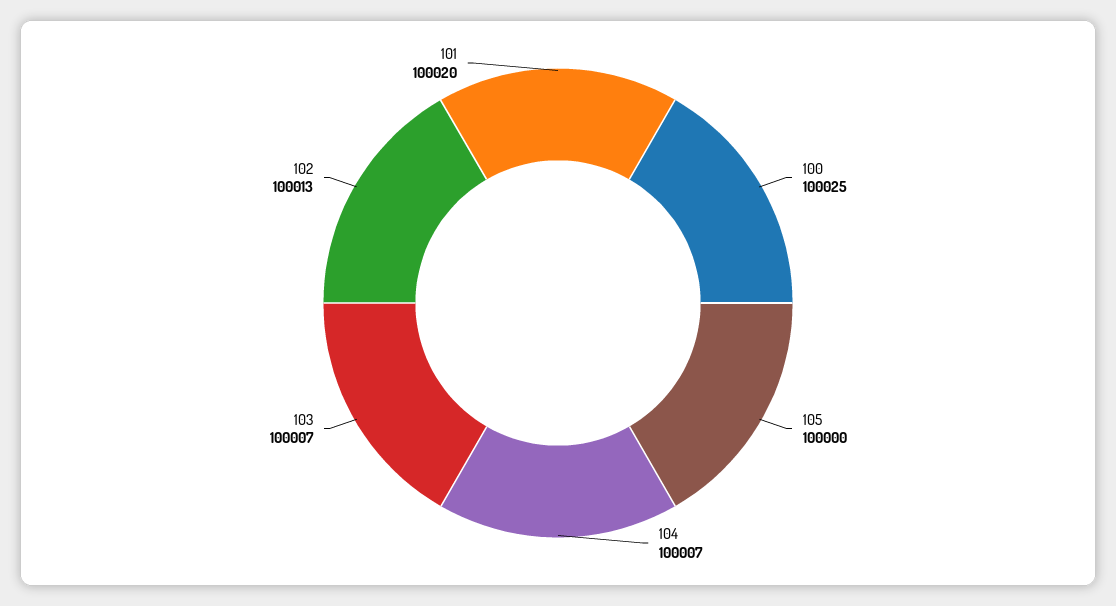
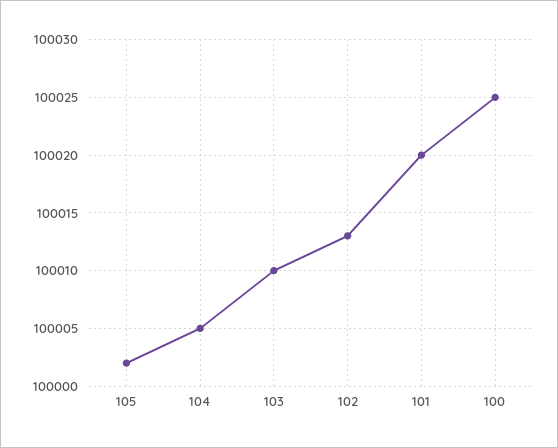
105: 100000 -> 100002
104: 100007 -> 100005
103: 100007 -> 100010

